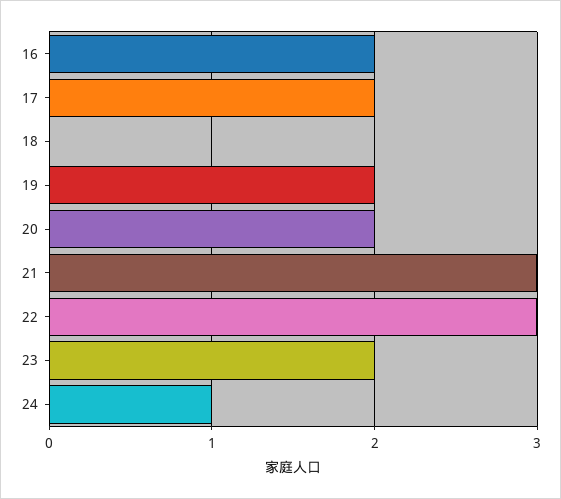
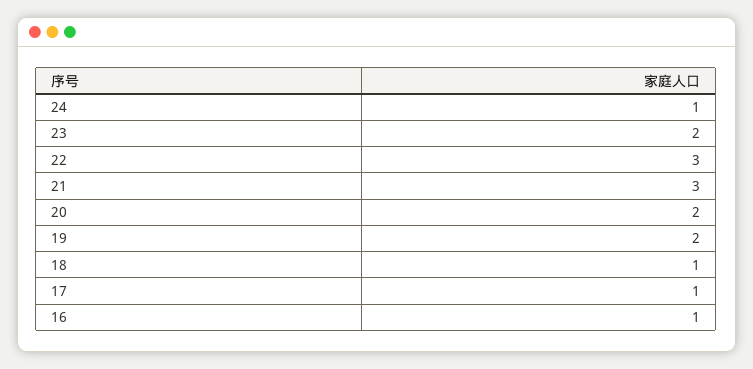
16: 2 -> 1
17: 2 -> 1
18: 0 -> 1

